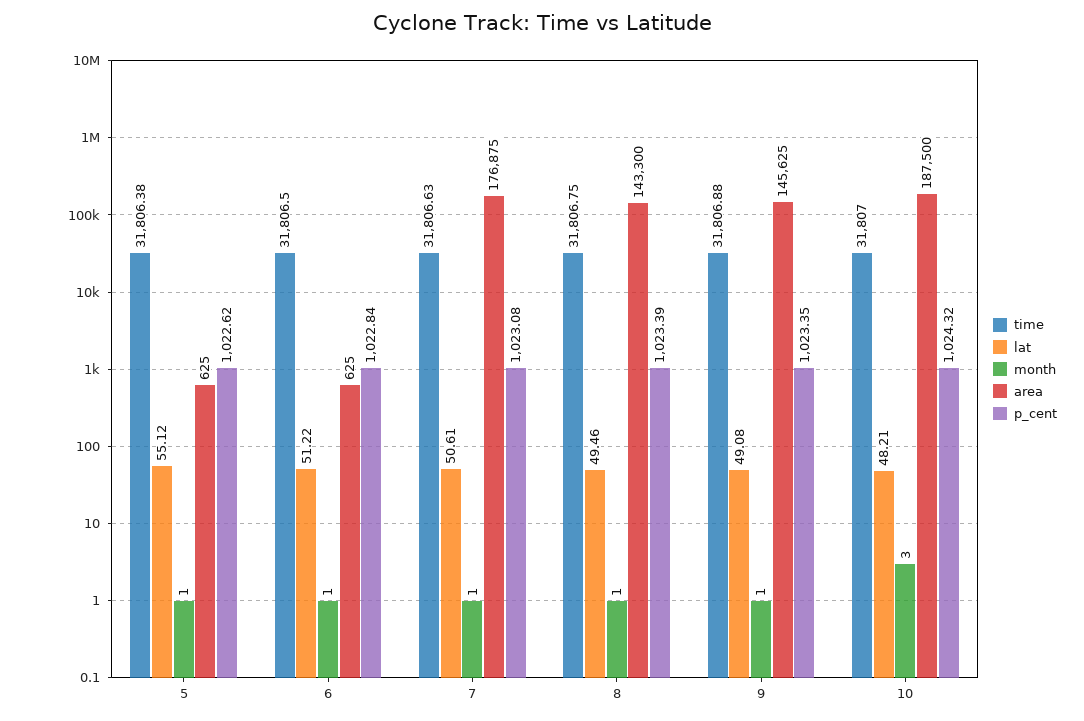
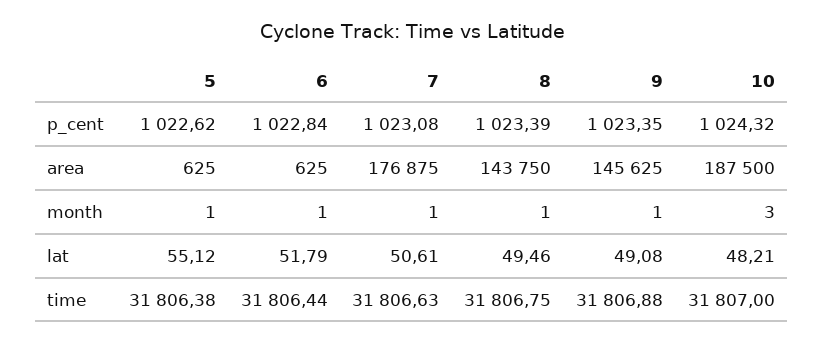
time, 6: 31806.5 -> 31806.44
lat, 6: 51.22 -> 51.79
area, 8: 143300 -> 143750

